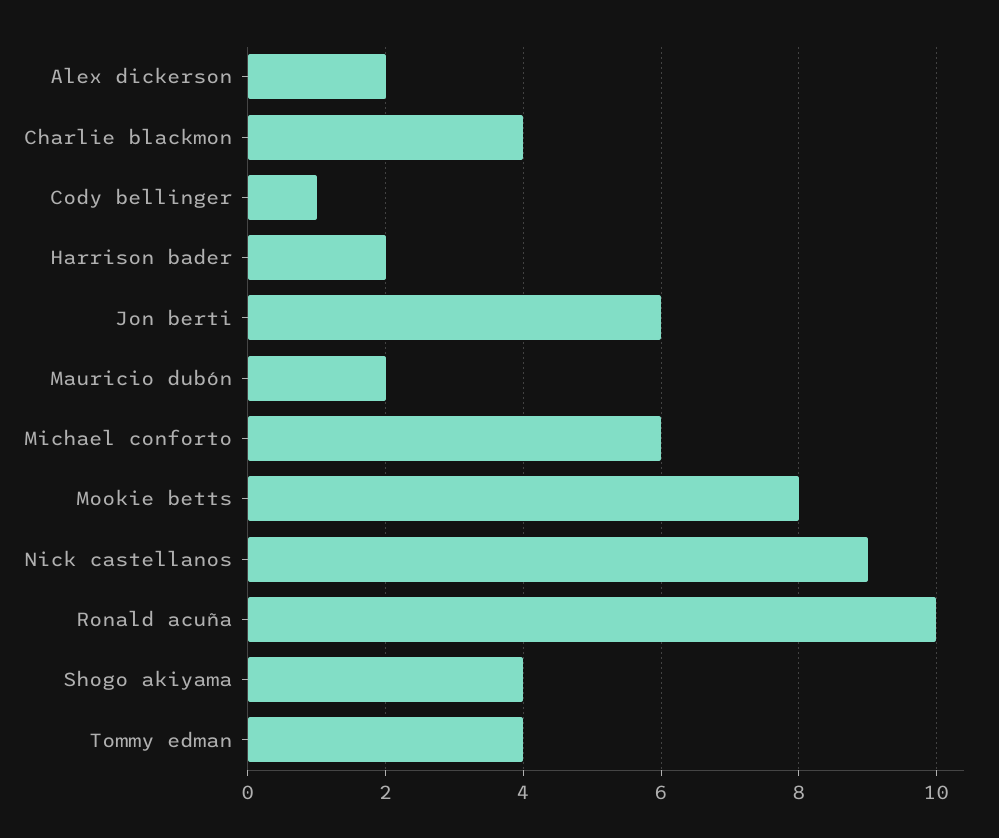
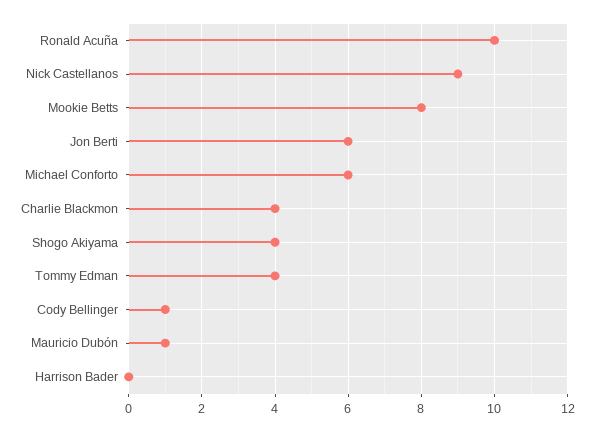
Alex dickerson: 2 -> none
Harrison bader: 2 -> 0
Mauricio dubón: 2 -> 1

